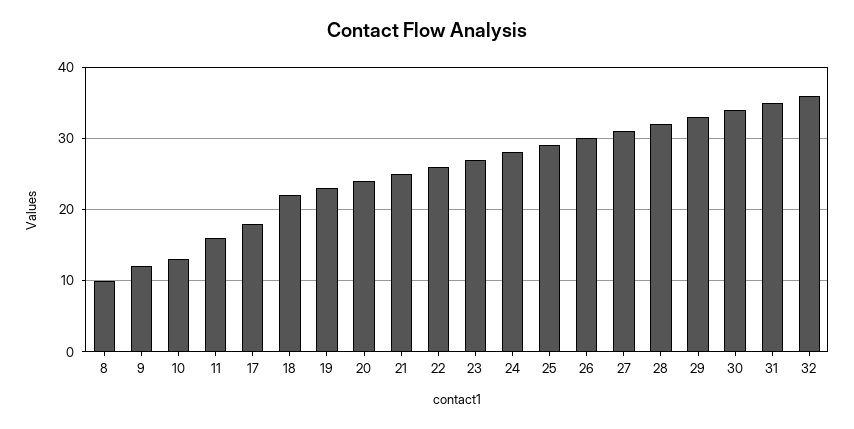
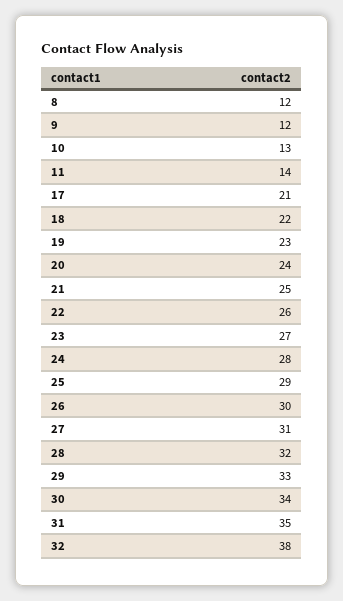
8: 10 -> 12
11: 16 -> 14
17: 18 -> 21
32: 36 -> 38

